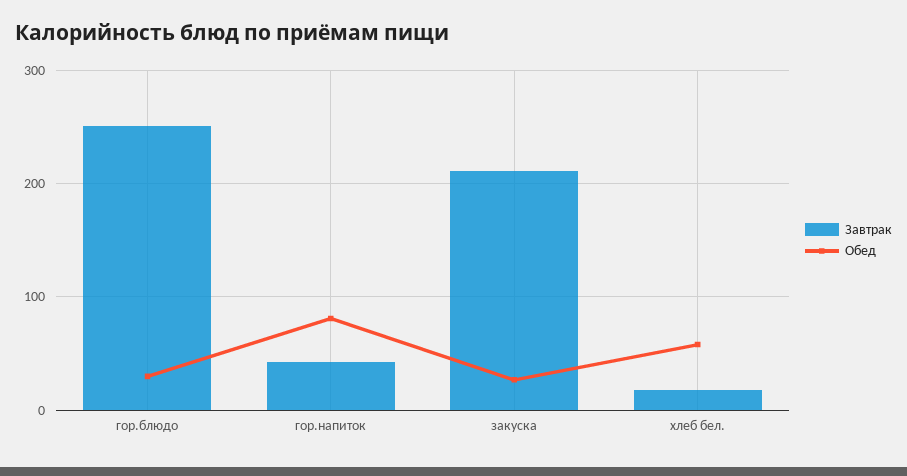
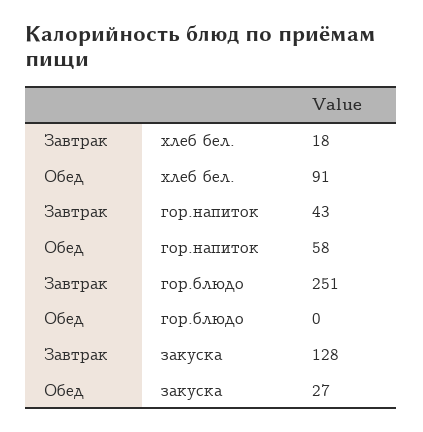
Обед, гор.блюдо: 30 -> 0
Обед, гор.напиток: 80 -> 58
Завтрак, закуска: 210 -> 128
Обед, хлеб бел.: 60 -> 91

